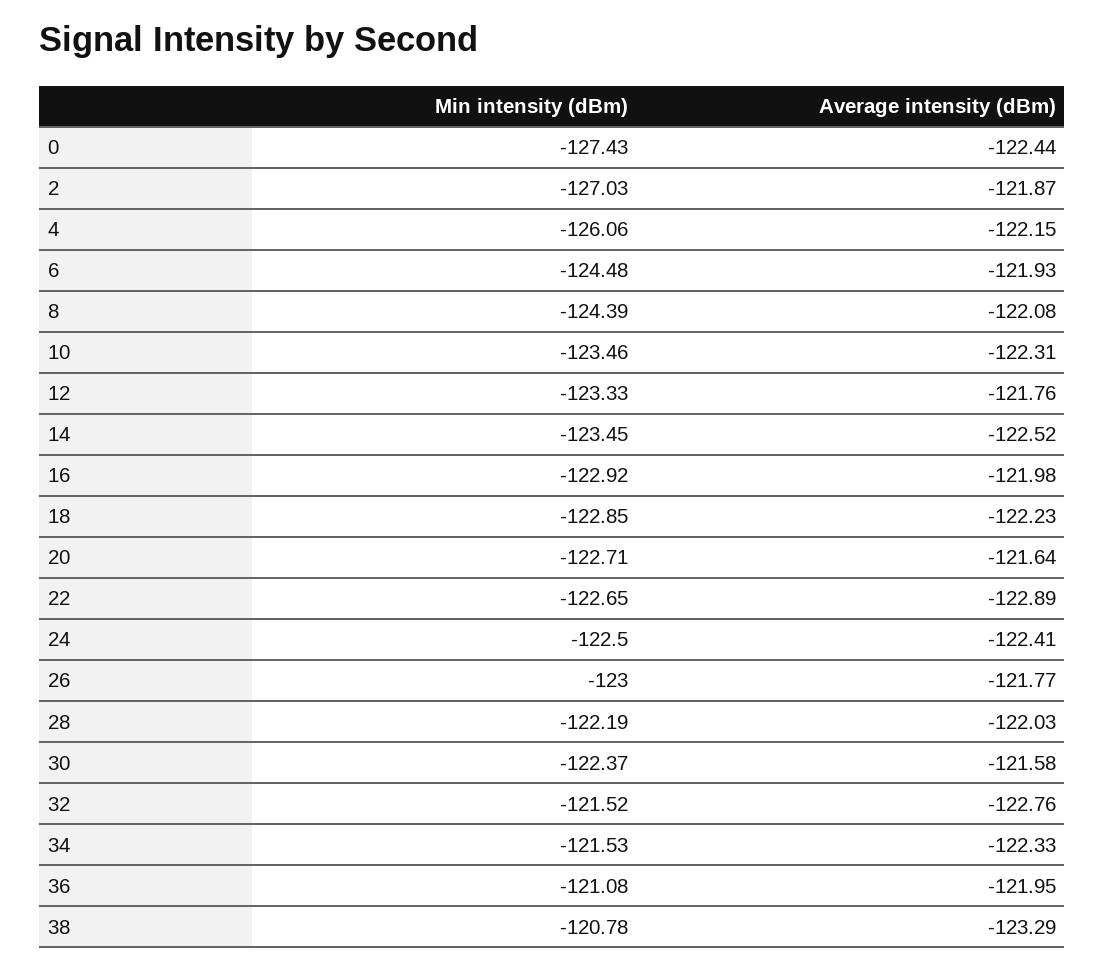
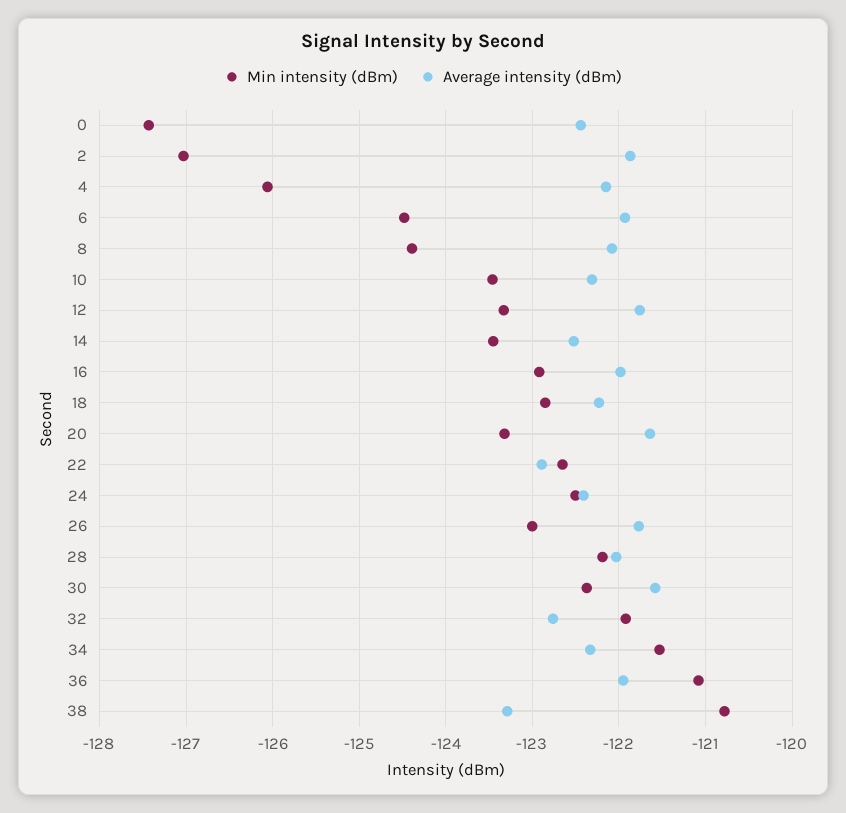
Min intensity (dBm), 20: -122.71 -> -123.3
Min intensity (dBm), 32: -121.52 -> -121.9

